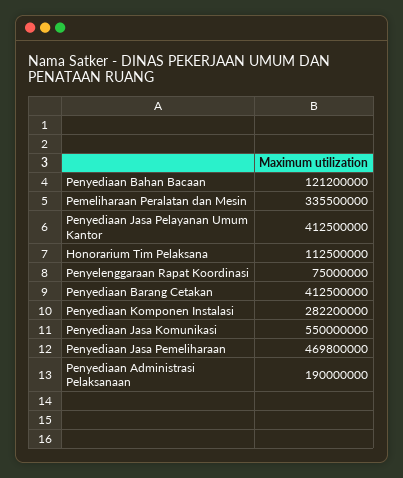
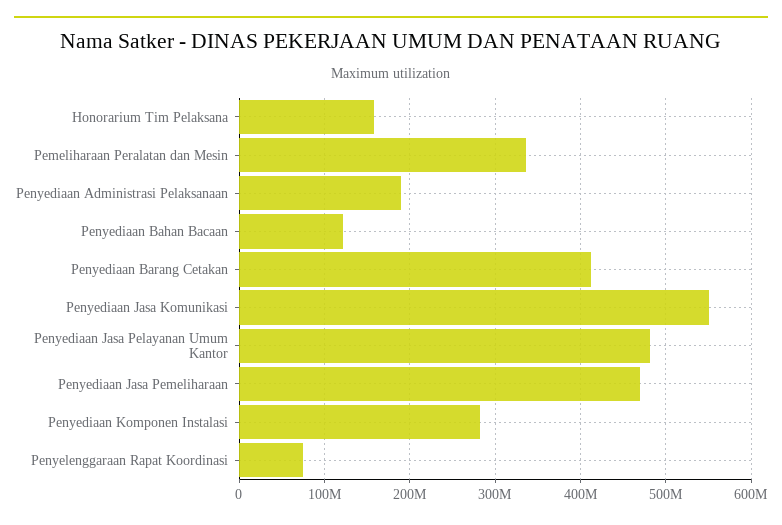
Penyediaan Jasa Pelayanan Umum Kantor: 412500000 -> 480000000
Honorarium Tim Pelaksana: 112500000 -> 160000000

